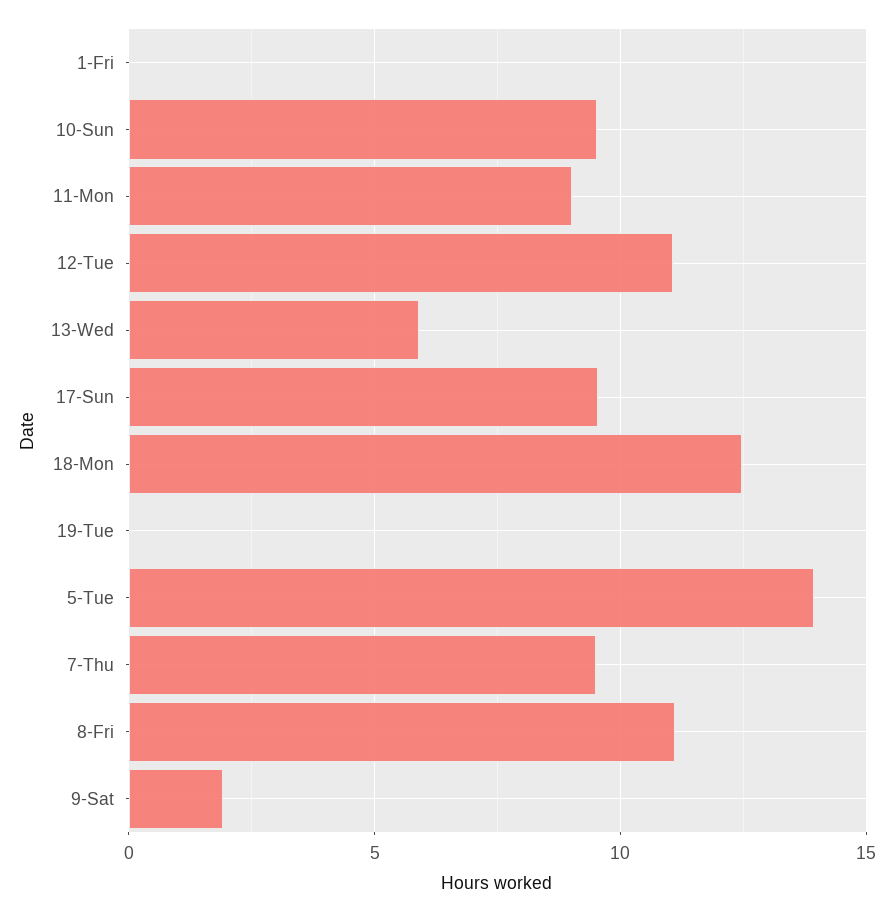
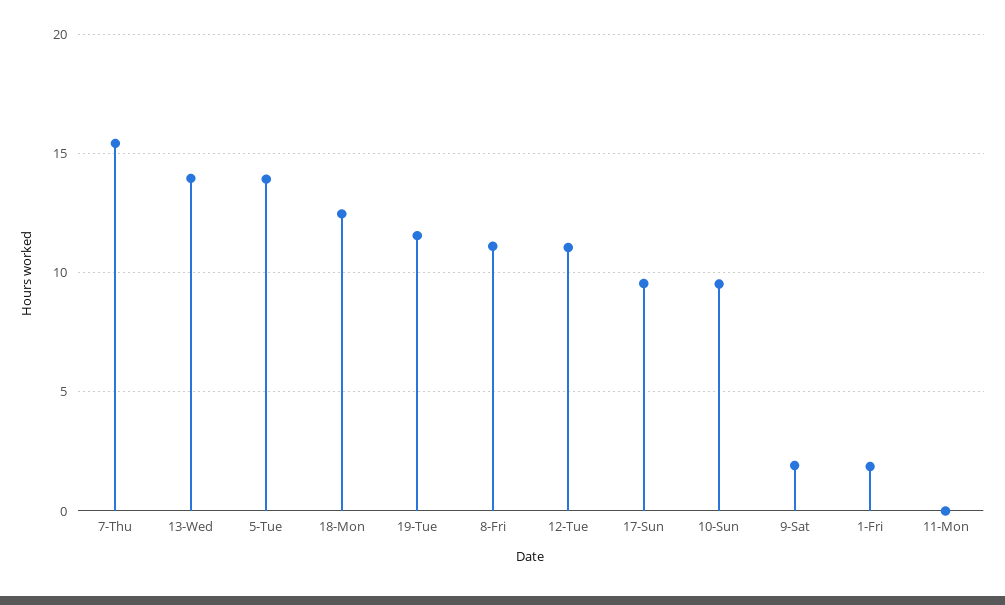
1-Fri: 0 -> 2
11-Mon: 9 -> 0
13-Wed: 6 -> 14
19-Tue: 0 -> 11.5
7-Thu: 9.5 -> 15.5

